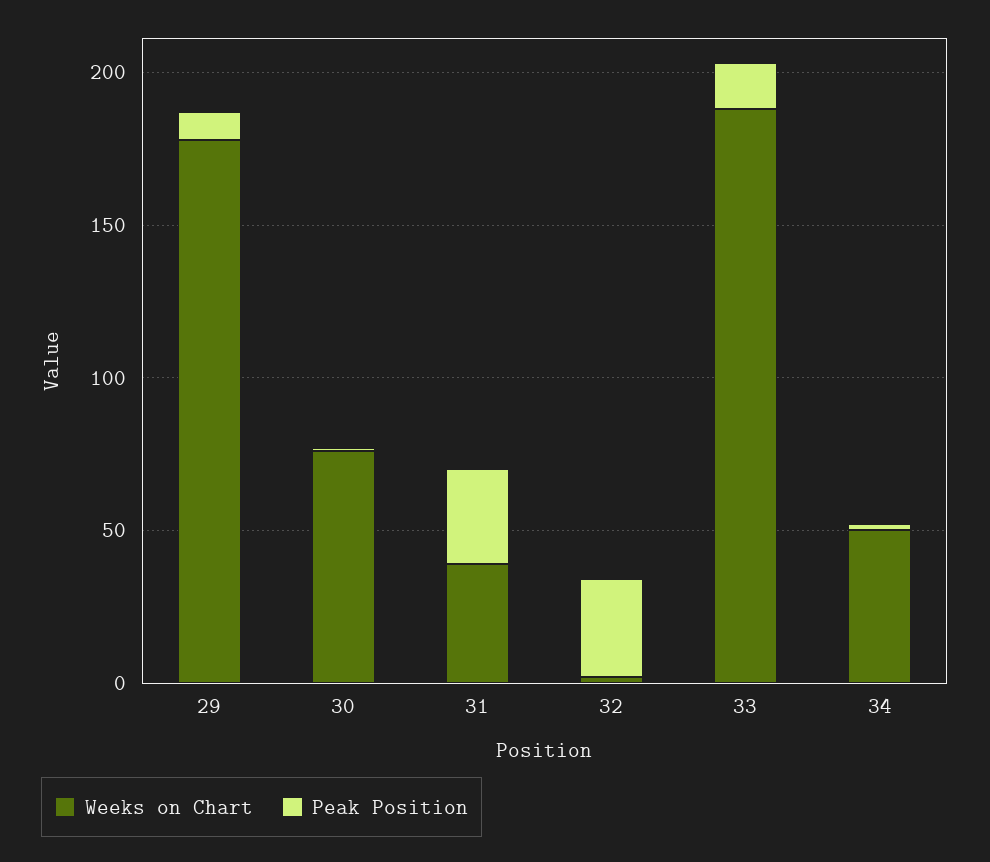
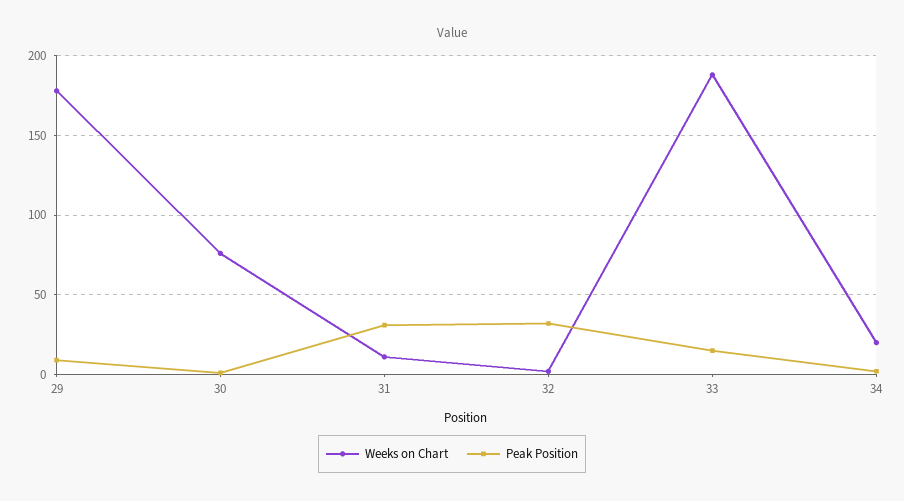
Weeks on Chart, 31: 40 -> 10
Weeks on Chart, 34: 50 -> 20

